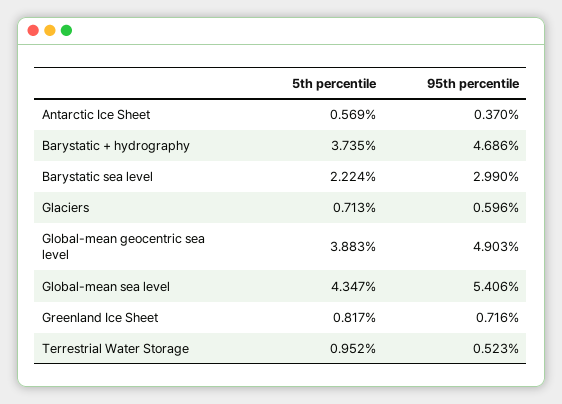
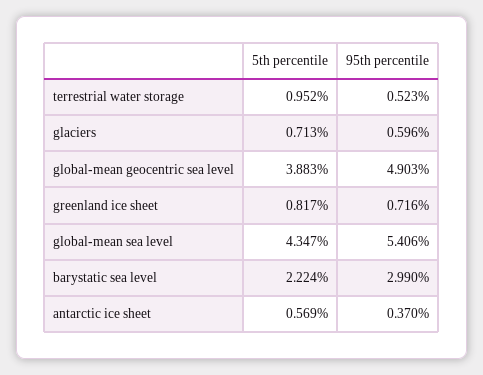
5th percentile, Barystatic + hydrography: 3.735 -> none
95th percentile, Barystatic + hydrography: 4.686 -> none

